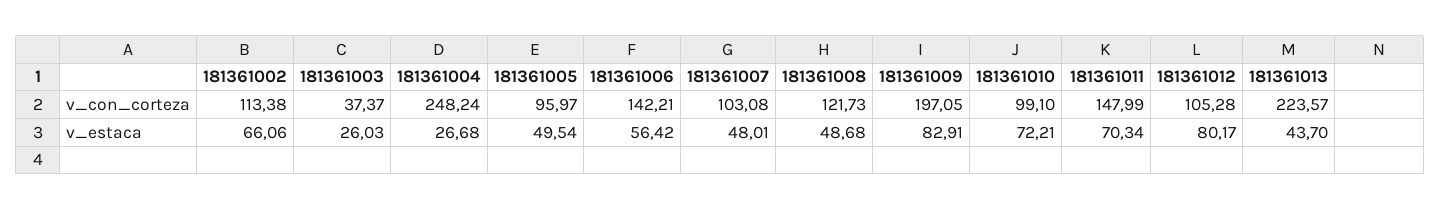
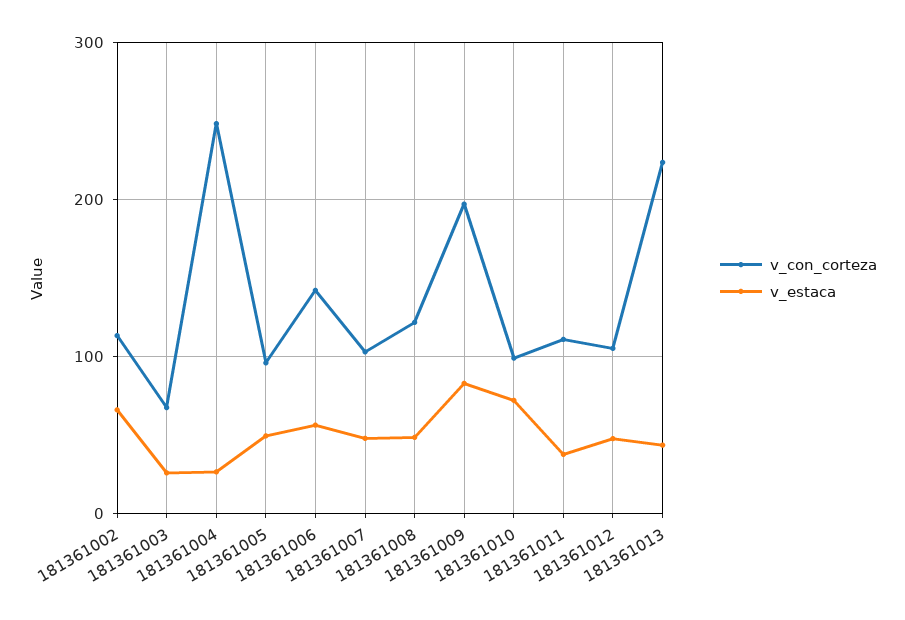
v_con_corteza, 181361003: 37.37 -> 70
v_con_corteza, 181361011: 147.99 -> 110
v_estaca, 181361011: 70.34 -> 40
v_estaca, 181361012: 80.17 -> 50

